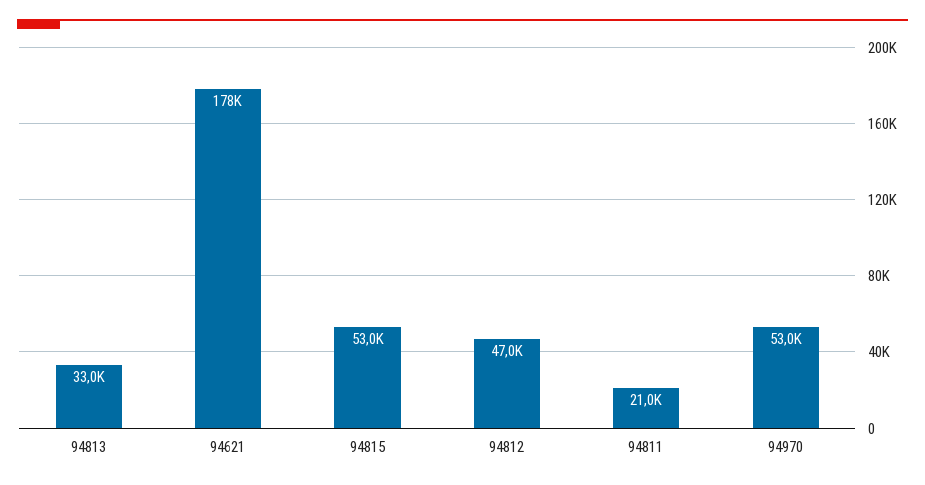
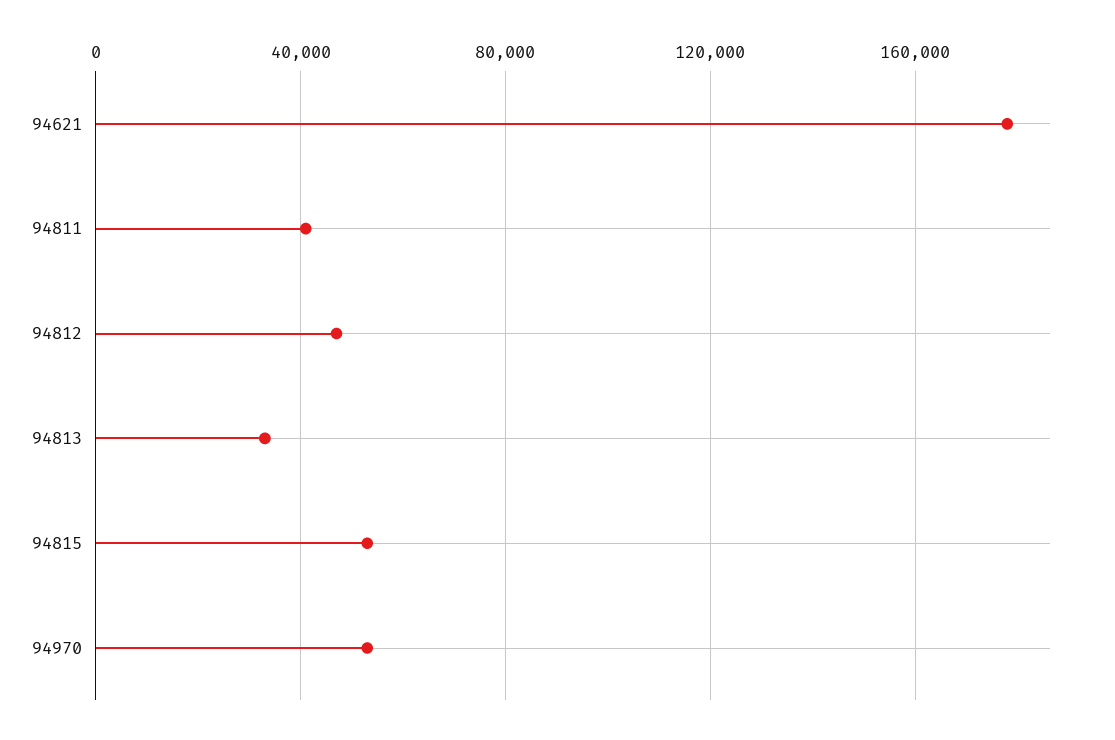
94811: 21000 -> 40000

